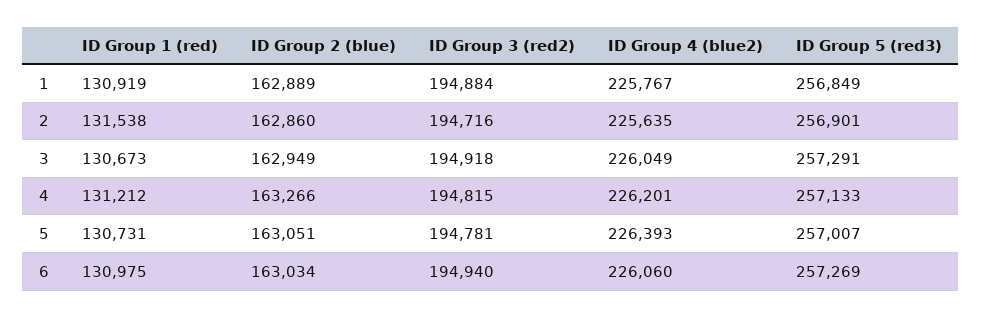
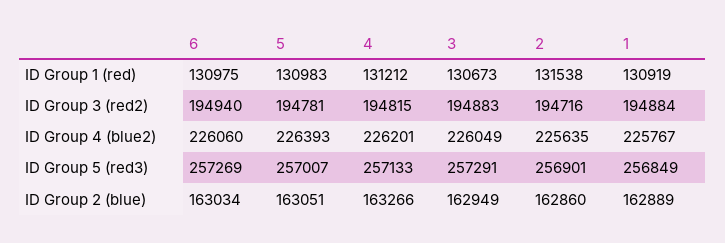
ID Group 3 (red2), 3: 194918 -> 194883
ID Group 1 (red), 5: 130731 -> 130983

